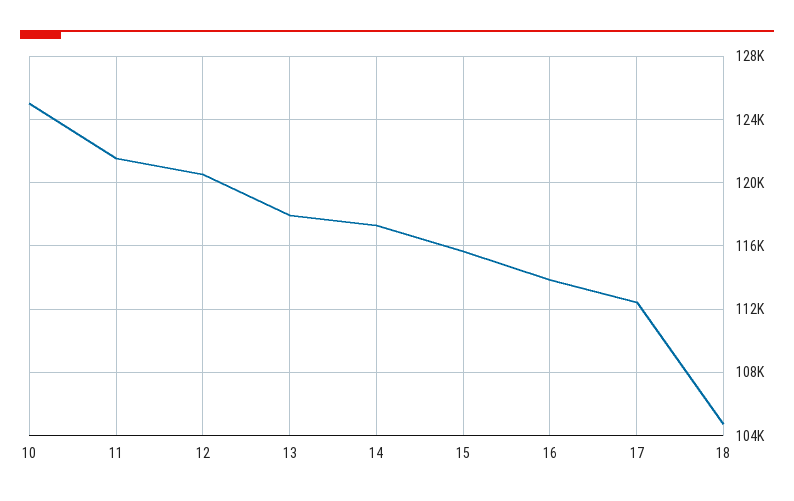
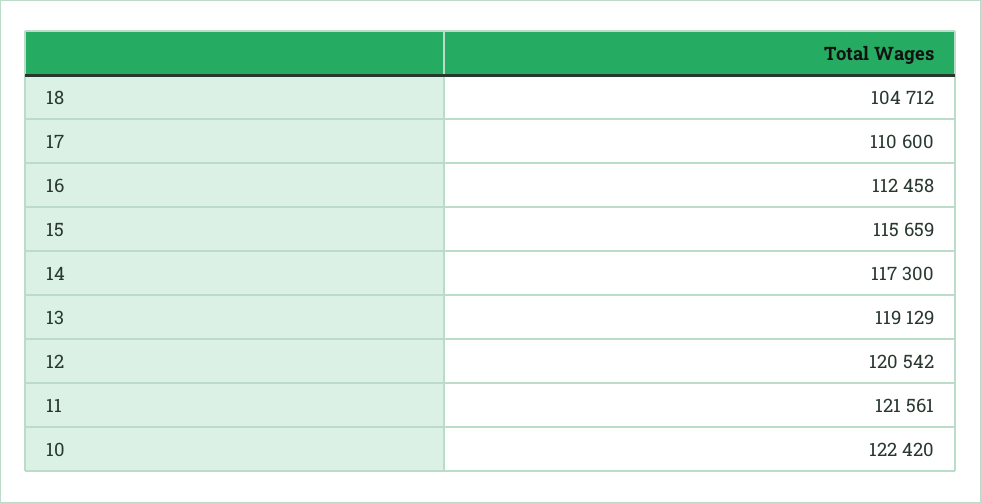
10: 125000 -> 122420
13: 118000 -> 119129
16: 114000 -> 112458
17: 112500 -> 110600

